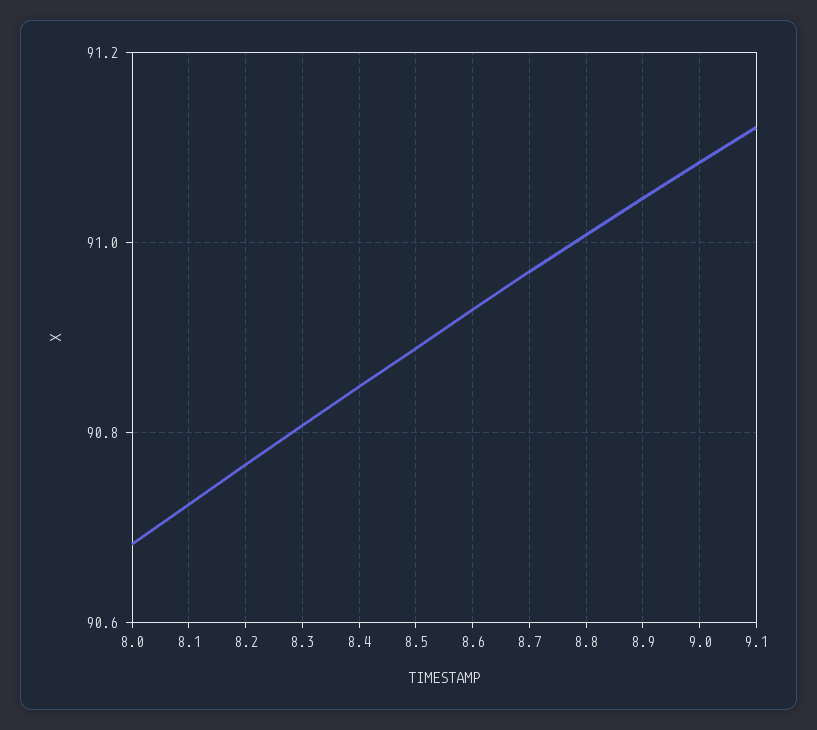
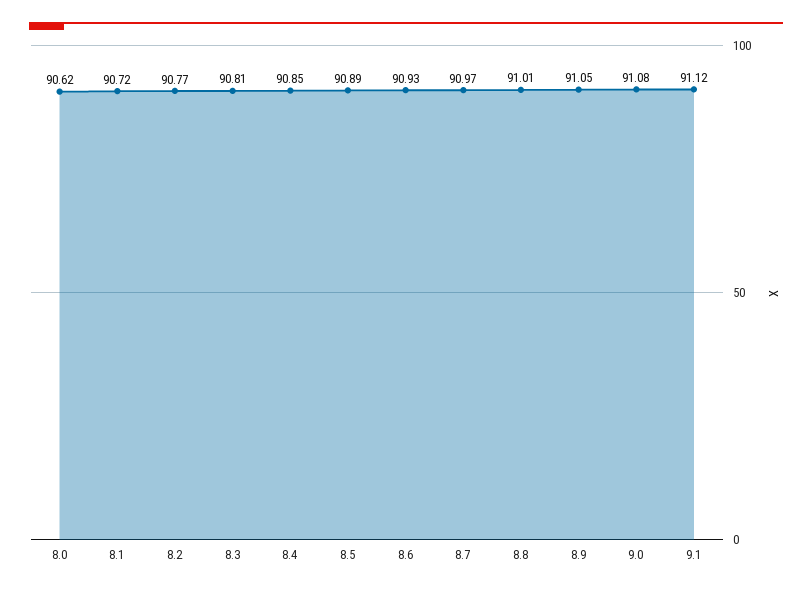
8.0: 90.68 -> 90.62

